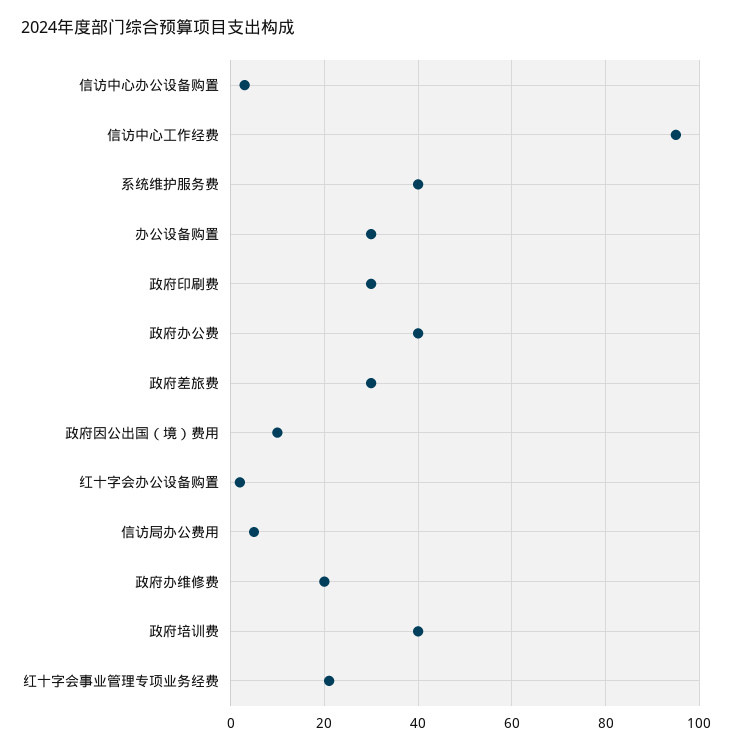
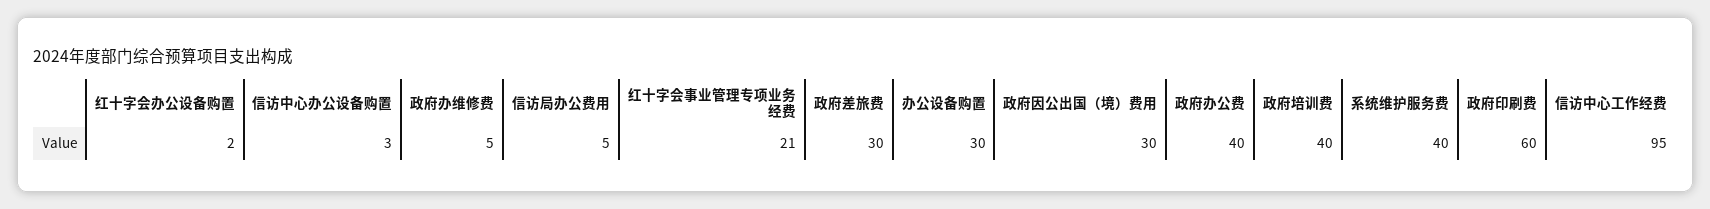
政府印刷费: 30 -> 60
政府因公出国（境）费用: 10 -> 30
政府办维修费: 20 -> 5

